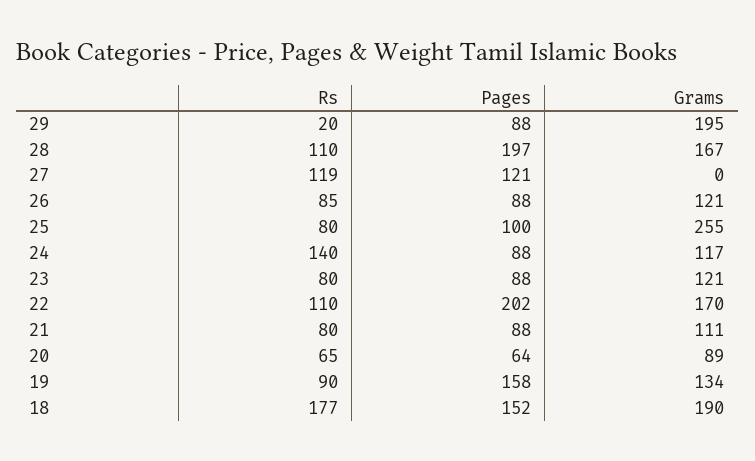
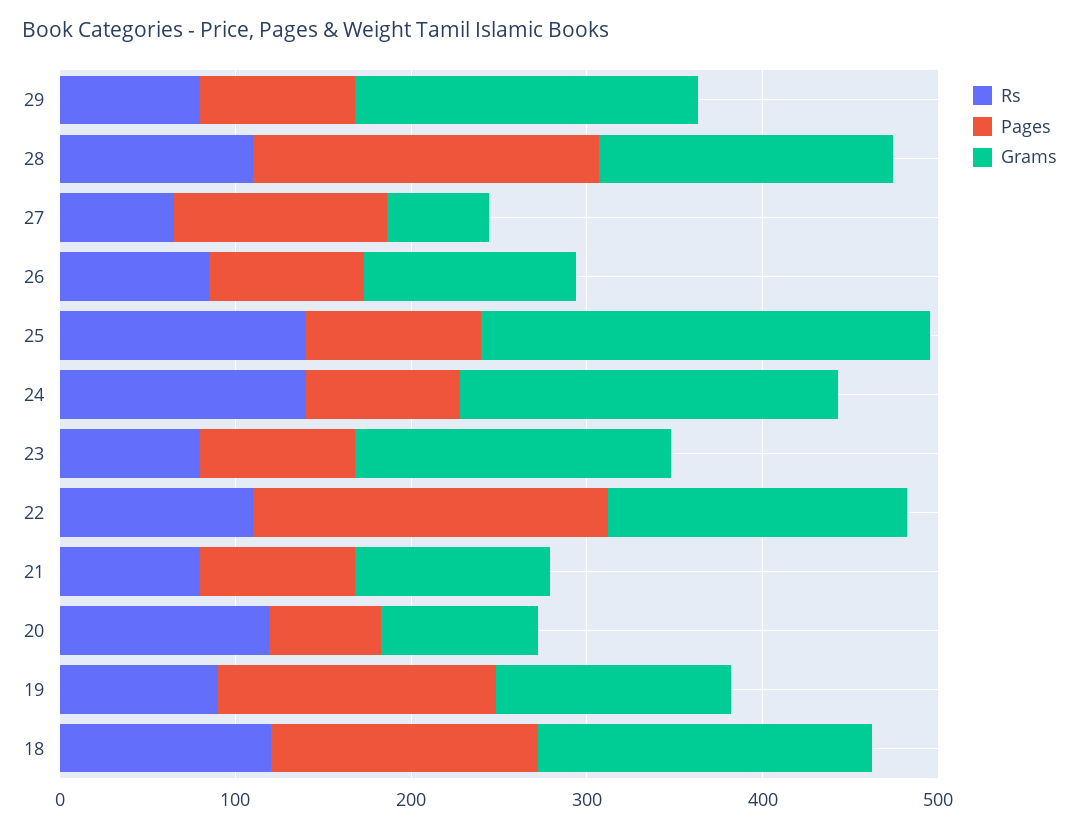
Rs, 29: 20 -> 80
Rs, 27: 119 -> 60
Grams, 27: 0 -> 60
Rs, 25: 80 -> 140
Grams, 24: 117 -> 220
Grams, 23: 121 -> 180
Rs, 20: 65 -> 120
Rs, 18: 177 -> 120

